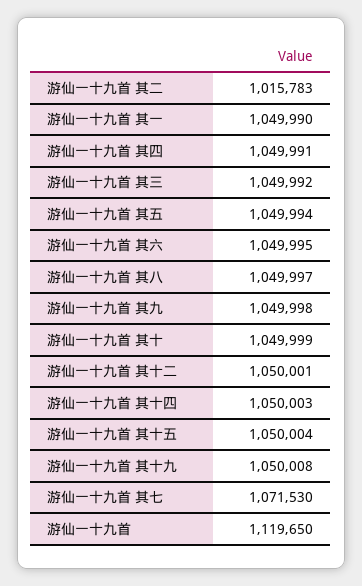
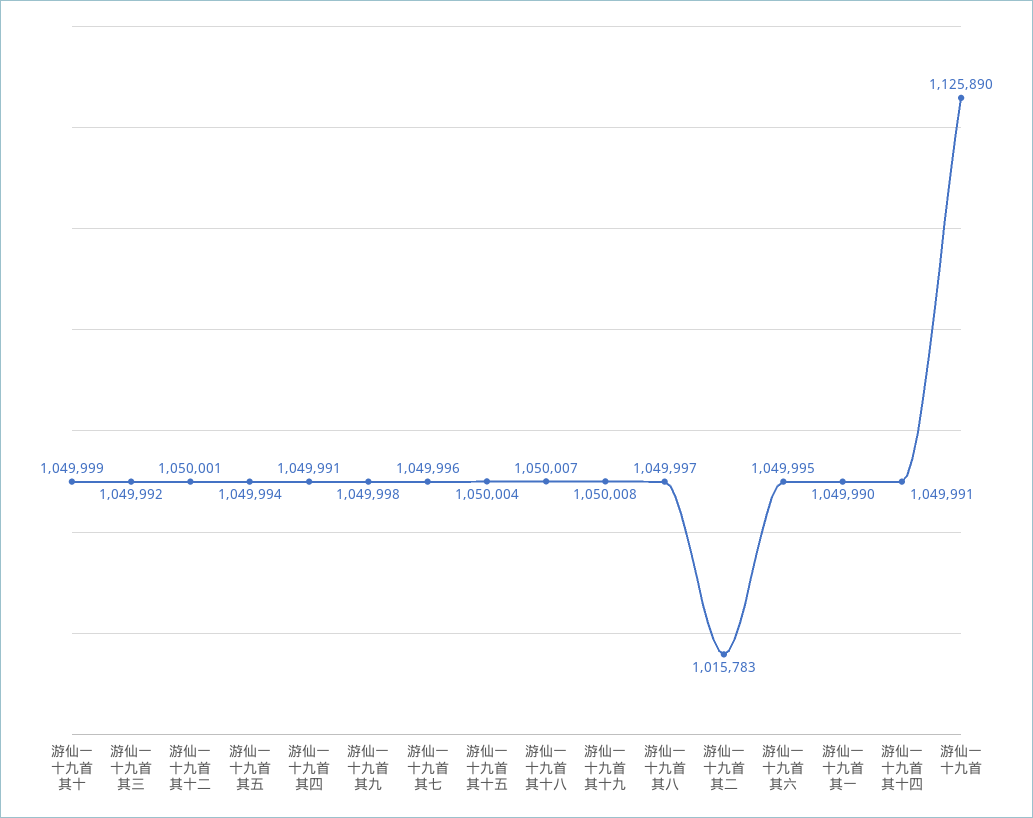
游仙一十九首 其十四: 1050003 -> 1049991
游仙一十九首 其七: 1071530 -> 1049996
游仙一十九首: 1119650 -> 1125890
游仙一十九首 其十八: none -> 1050007

